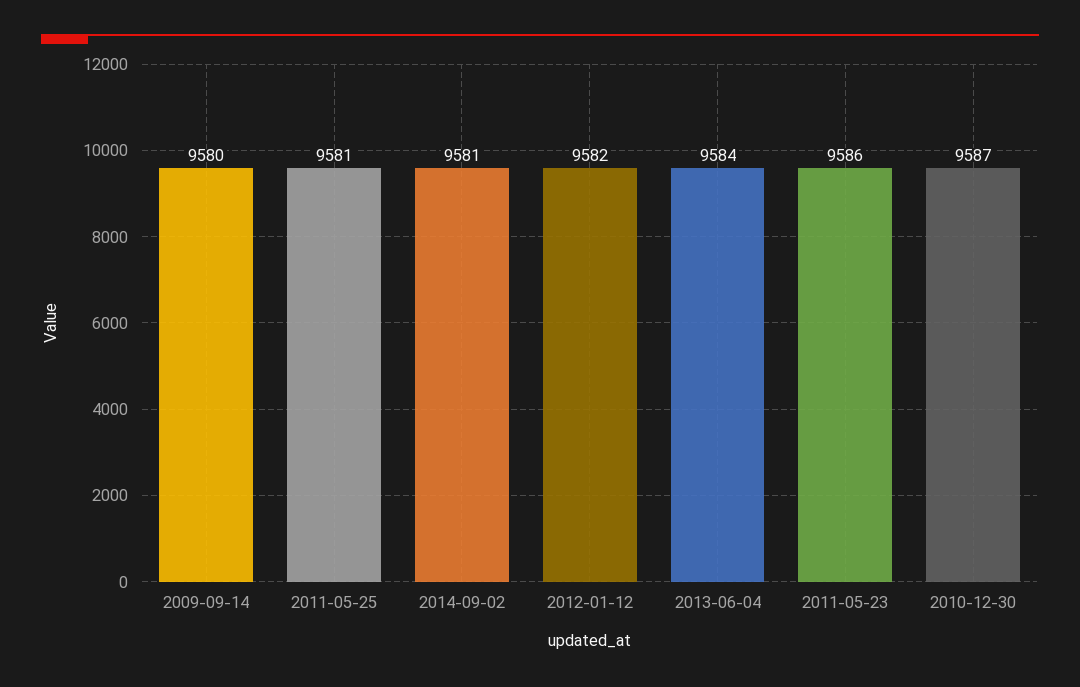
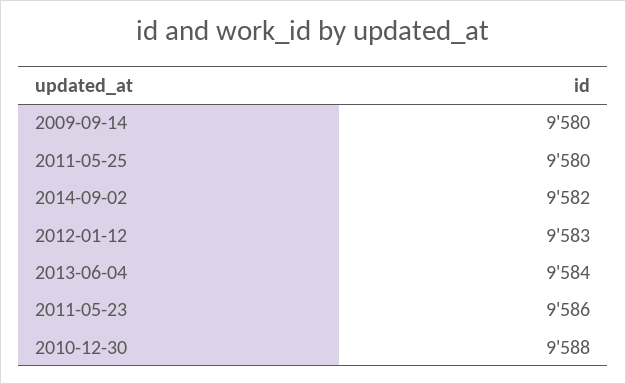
2011-05-25: 9581 -> 9580
2014-09-02: 9581 -> 9582
2012-01-12: 9582 -> 9583
2010-12-30: 9587 -> 9588

